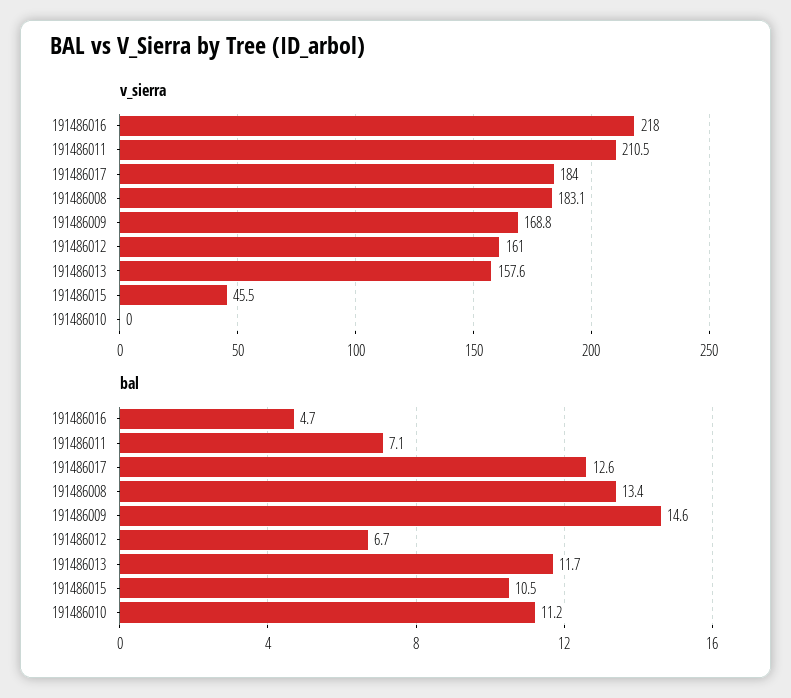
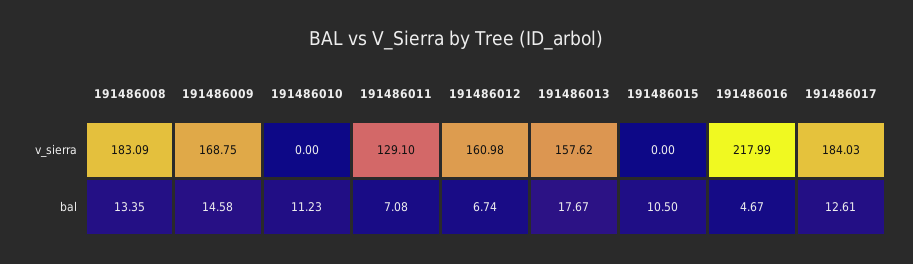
v_sierra, 191486011: 210.5 -> 129.1
v_sierra, 191486015: 45.5 -> 0
bal, 191486013: 11.7 -> 17.67

